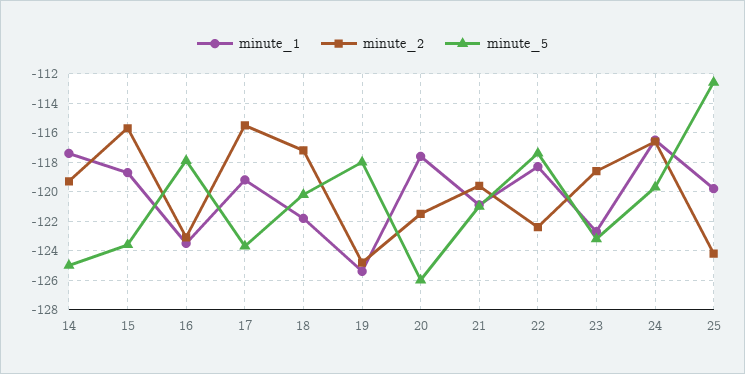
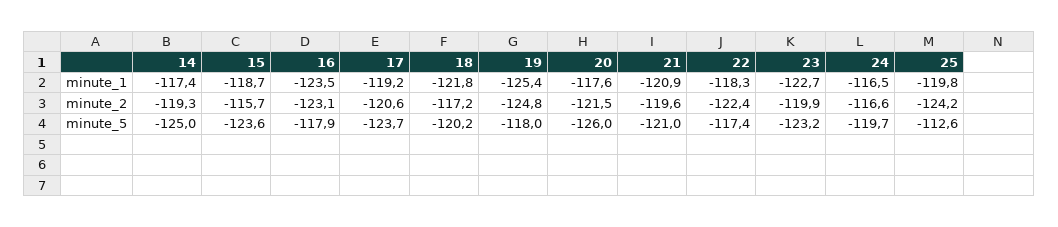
minute_2, 17: -115.5 -> -120.6
minute_2, 23: -118.5 -> -119.9

